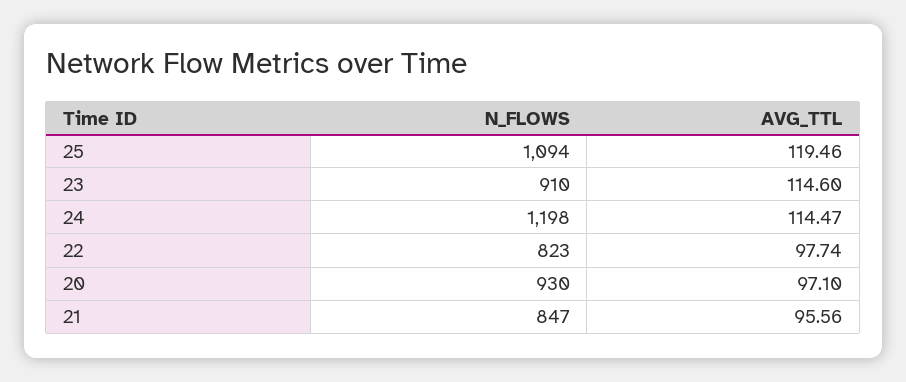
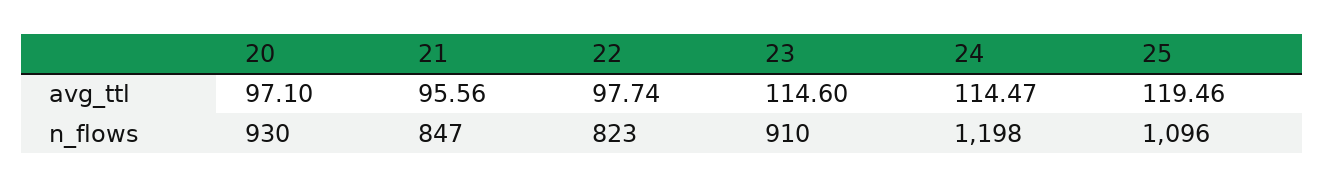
N_FLOWS, 25: 1094 -> 1096

